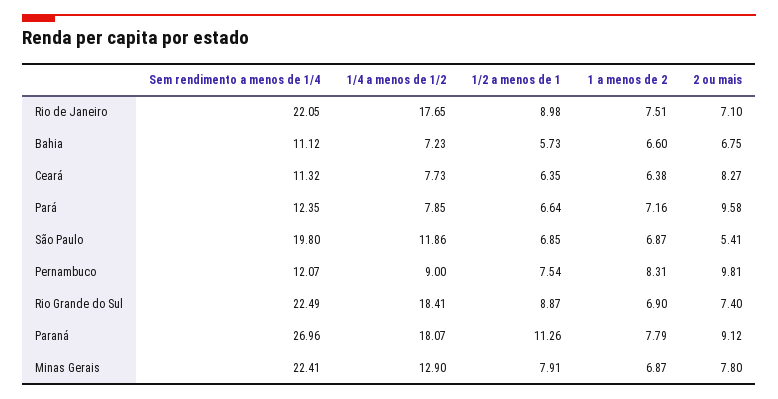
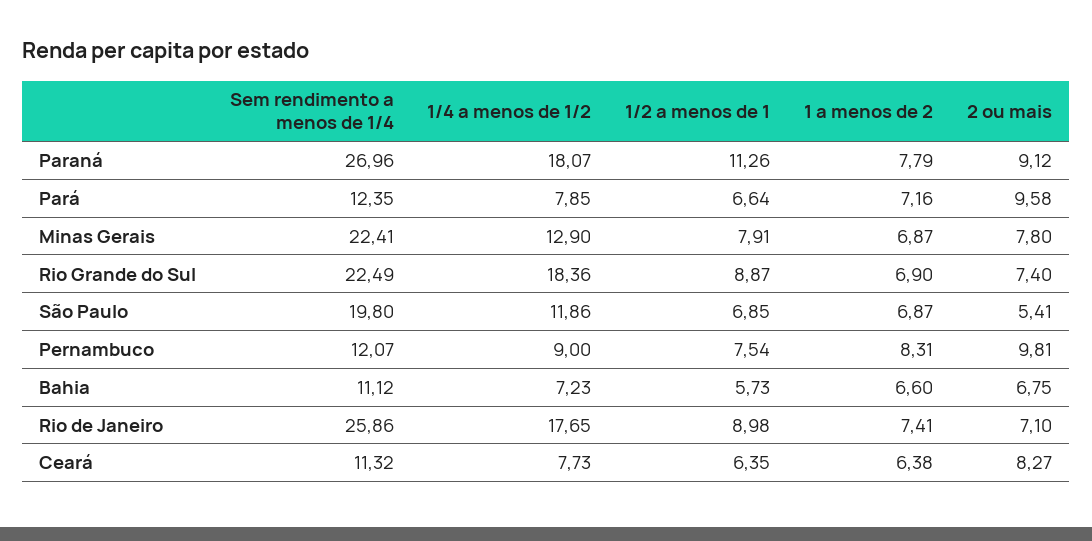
Sem rendimento a menos de 1/4, Rio de Janeiro: 22.05 -> 25.86
1 a menos de 2, Rio de Janeiro: 7.51 -> 7.41
1/4 a menos de 1/2, Rio Grande do Sul: 18.41 -> 18.36

